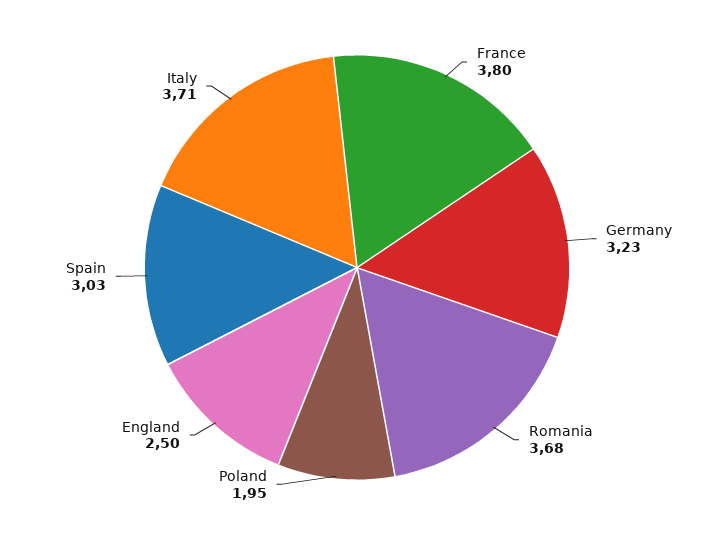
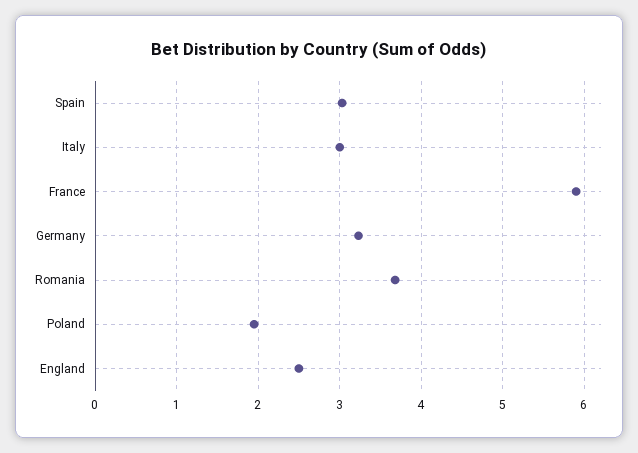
France: 3.8 -> 5.9
Italy: 3.71 -> 3

